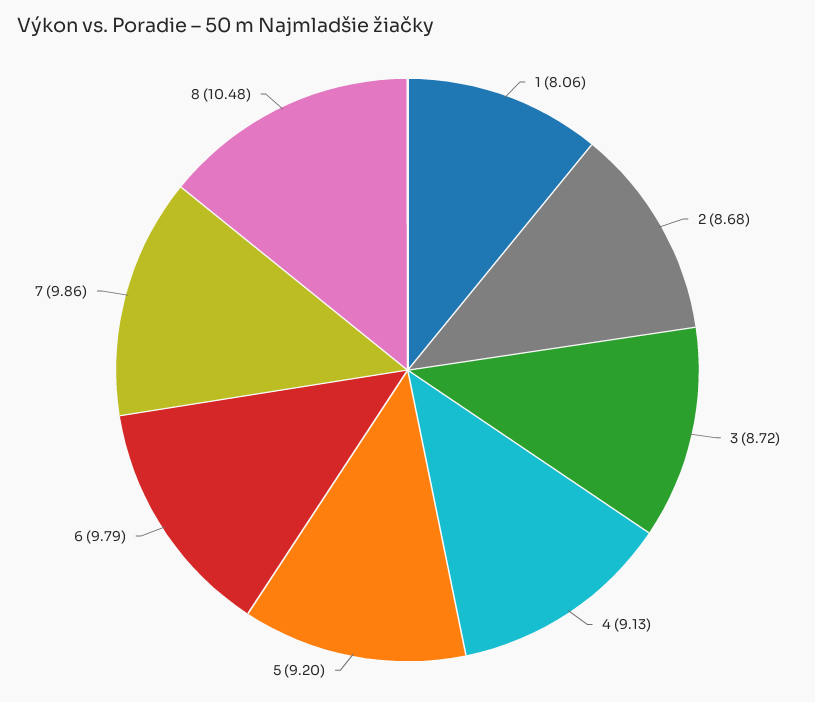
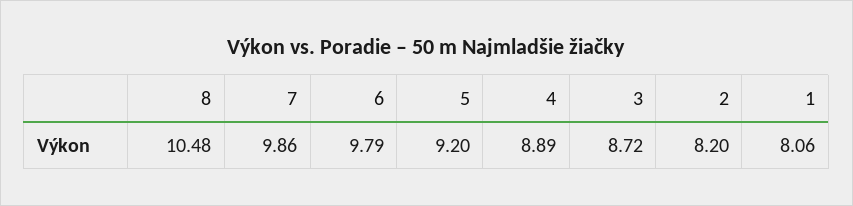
2: 8.68 -> 8.2
4: 9.13 -> 8.89

